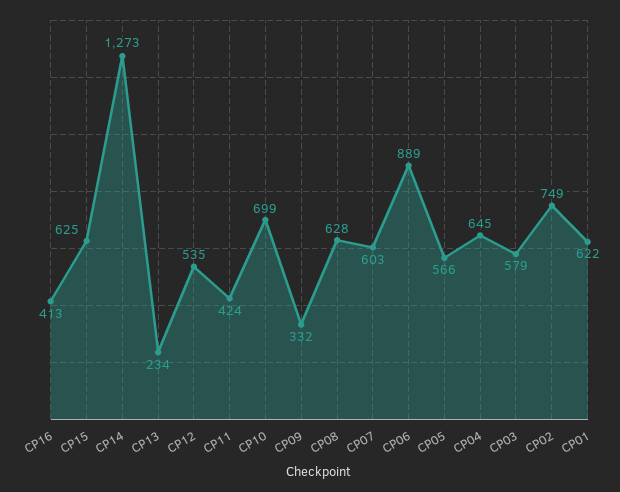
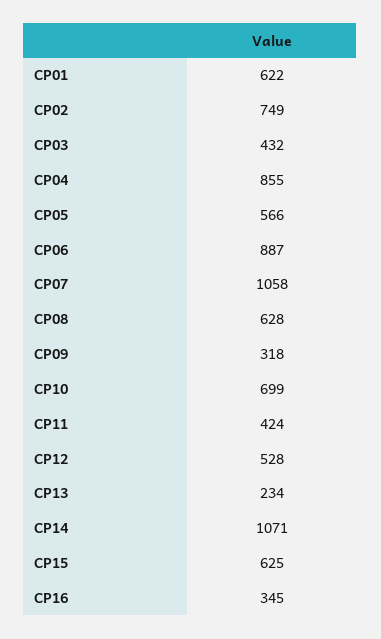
CP16: 413 -> 345
CP14: 1273 -> 1071
CP12: 535 -> 528
CP09: 332 -> 318
CP07: 603 -> 1058
CP06: 889 -> 887
CP04: 645 -> 855
CP03: 579 -> 432

